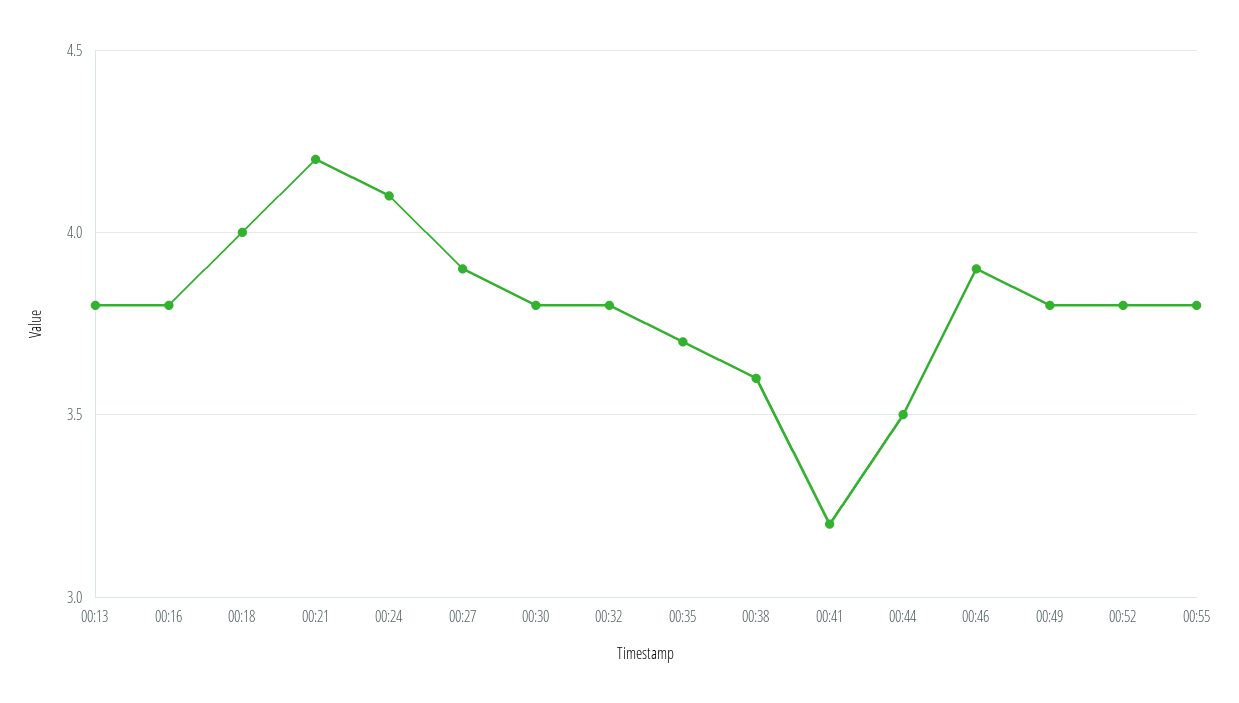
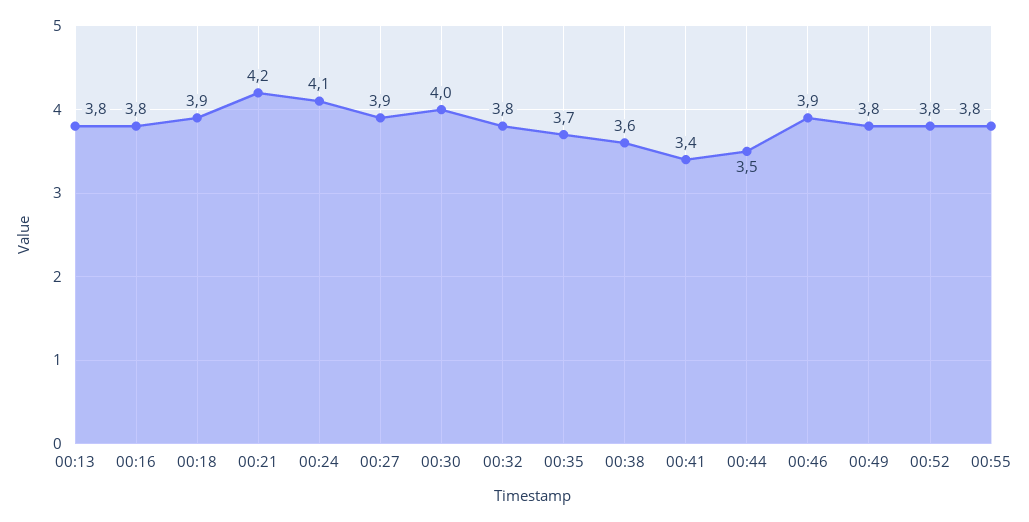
00:18: 4 -> 3.9
00:30: 3.8 -> 4
00:41: 3.2 -> 3.4

